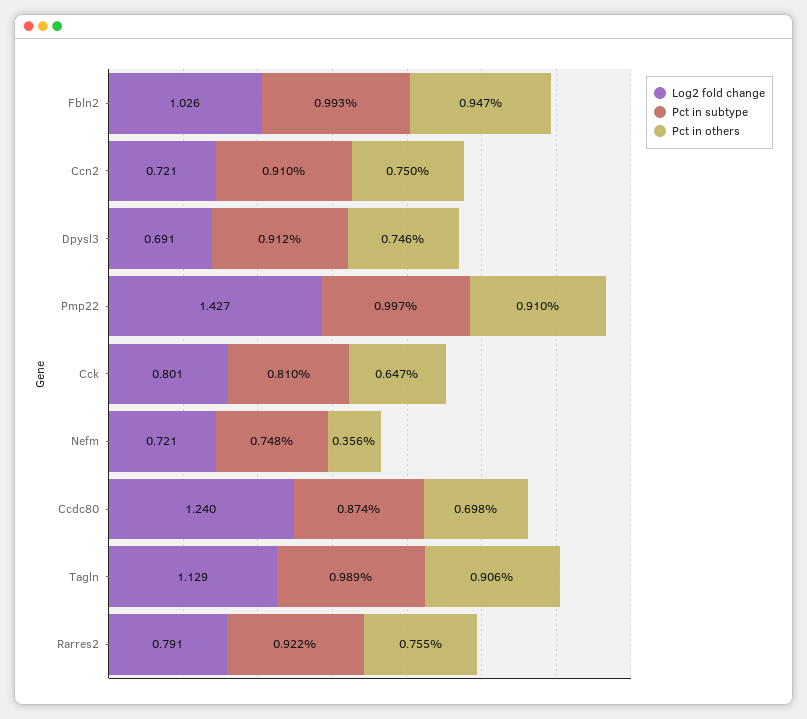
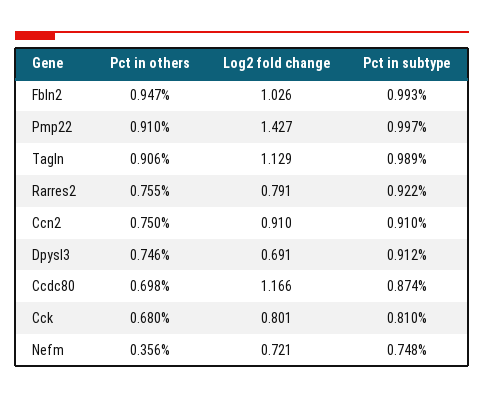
Log2 fold change, Ccn2: 0.721 -> 0.91
Pct in others, Cck: 0.647 -> 0.68
Log2 fold change, Ccdc80: 1.24 -> 1.166

